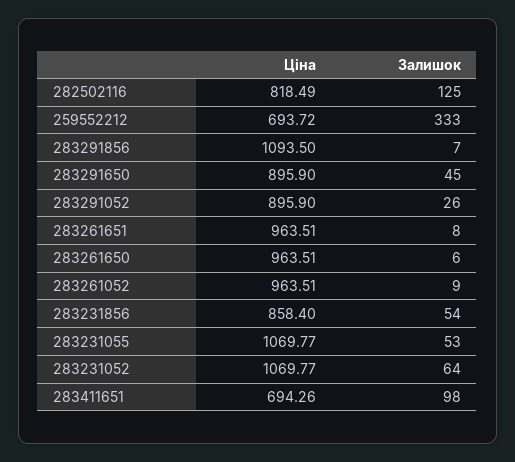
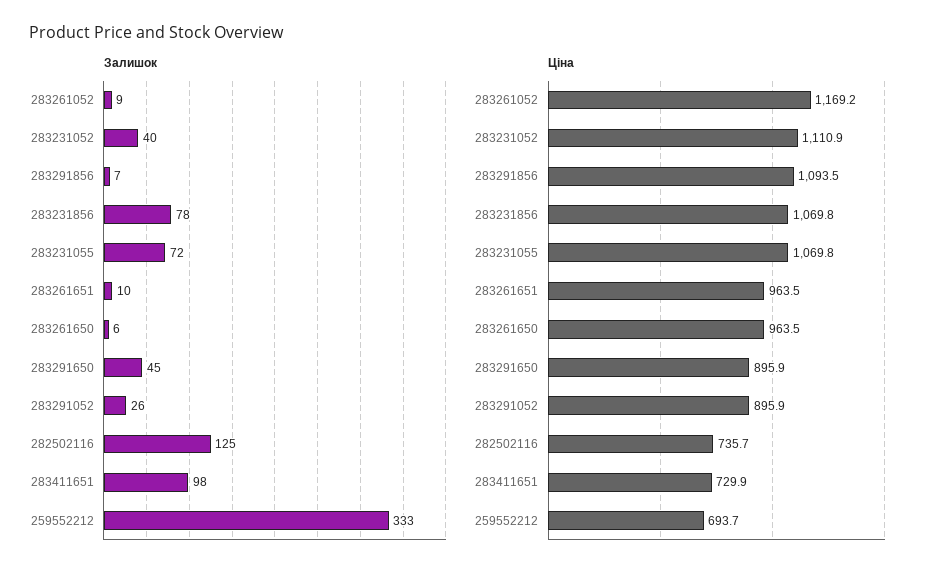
Ціна, 282502116: 818.49 -> 735.7
Залишок, 283261651: 8 -> 10
Ціна, 283261052: 963.51 -> 1169.2
Ціна, 283231856: 858.4 -> 1069.8
Залишок, 283231856: 54 -> 78
Залишок, 283231055: 53 -> 72
Ціна, 283231052: 1069.77 -> 1110.9
Залишок, 283231052: 64 -> 40
Ціна, 283411651: 694.26 -> 729.9

